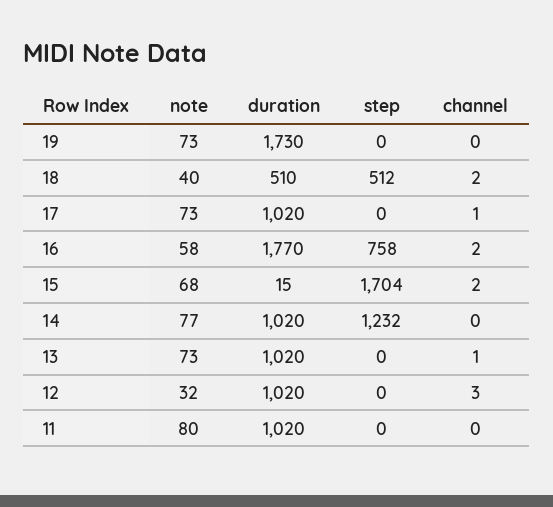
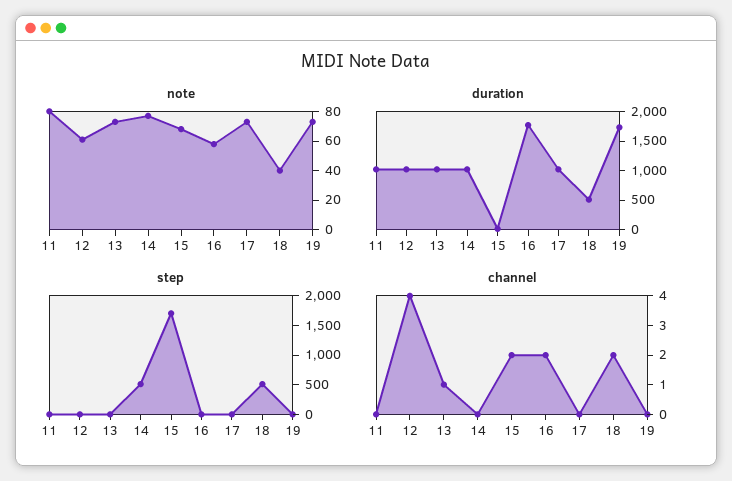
channel, 17: 1 -> 0
step, 16: 758 -> 0
step, 14: 1232 -> 500
note, 12: 32 -> 60
channel, 12: 3 -> 4

